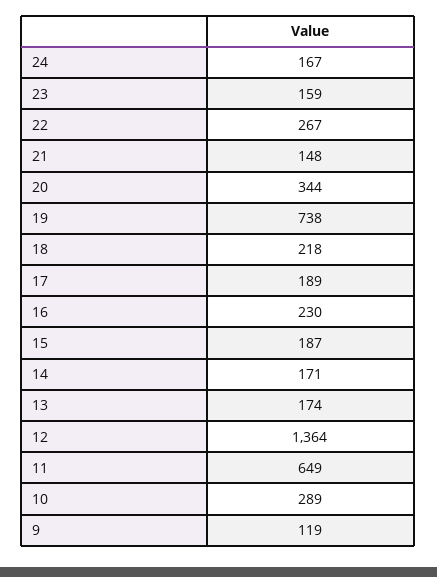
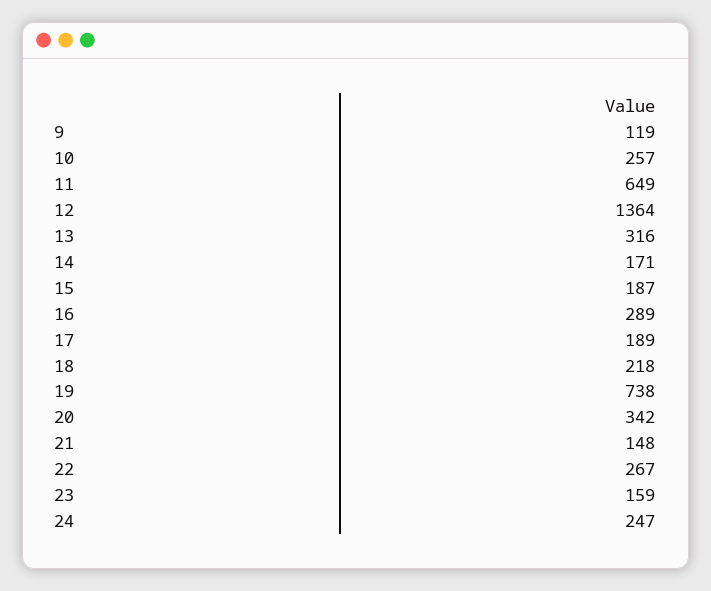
24: 167 -> 247
20: 344 -> 342
16: 230 -> 289
13: 174 -> 316
10: 289 -> 257

